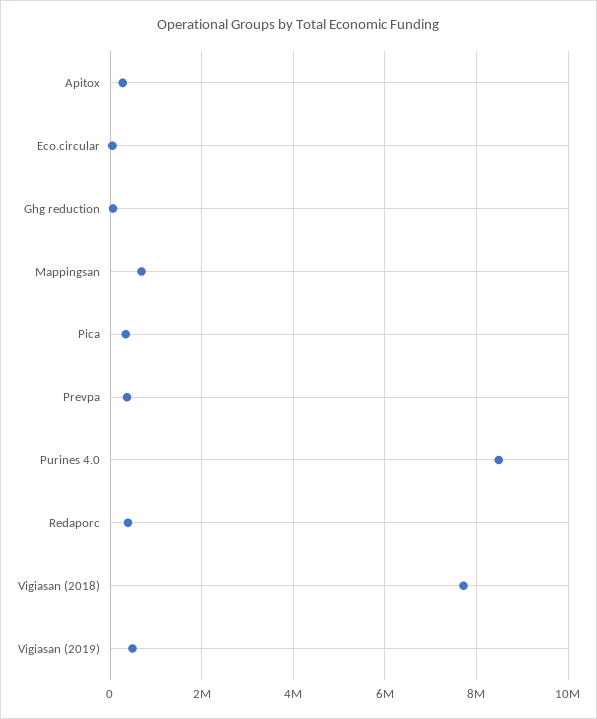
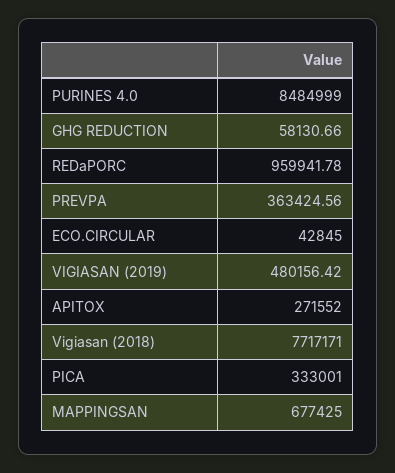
Redaporc: 400000 -> 959941.78

